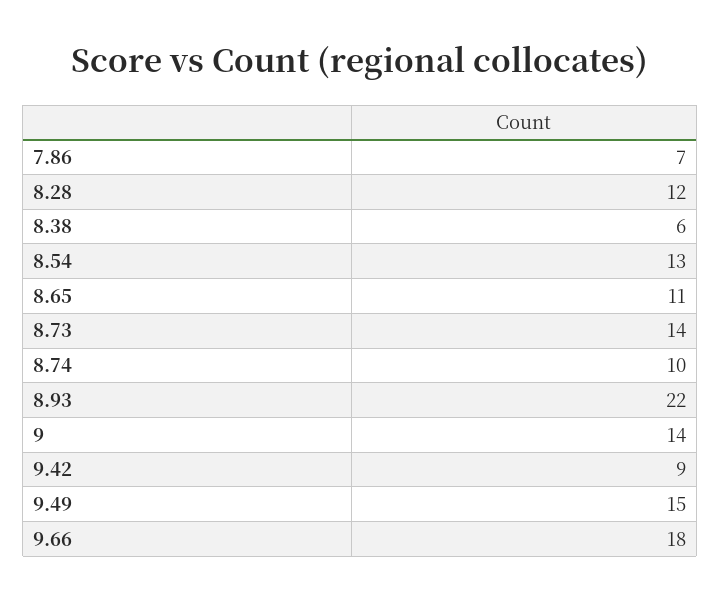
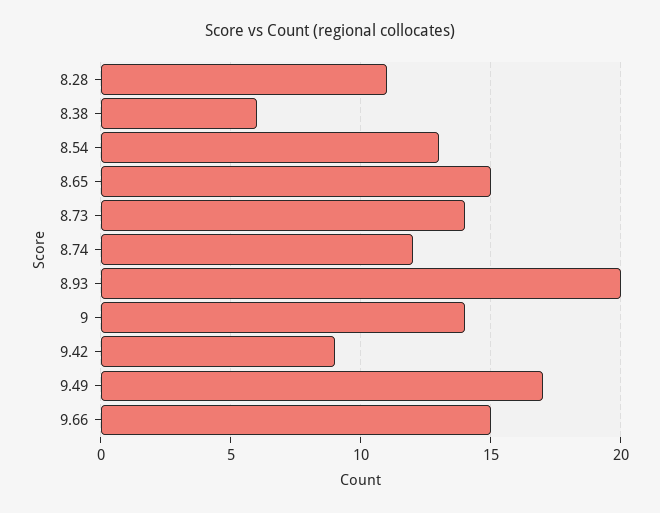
7.86: 7 -> none
8.28: 12 -> 11
8.65: 11 -> 15
8.74: 10 -> 12
8.93: 22 -> 20
9.49: 15 -> 17
9.66: 18 -> 15

